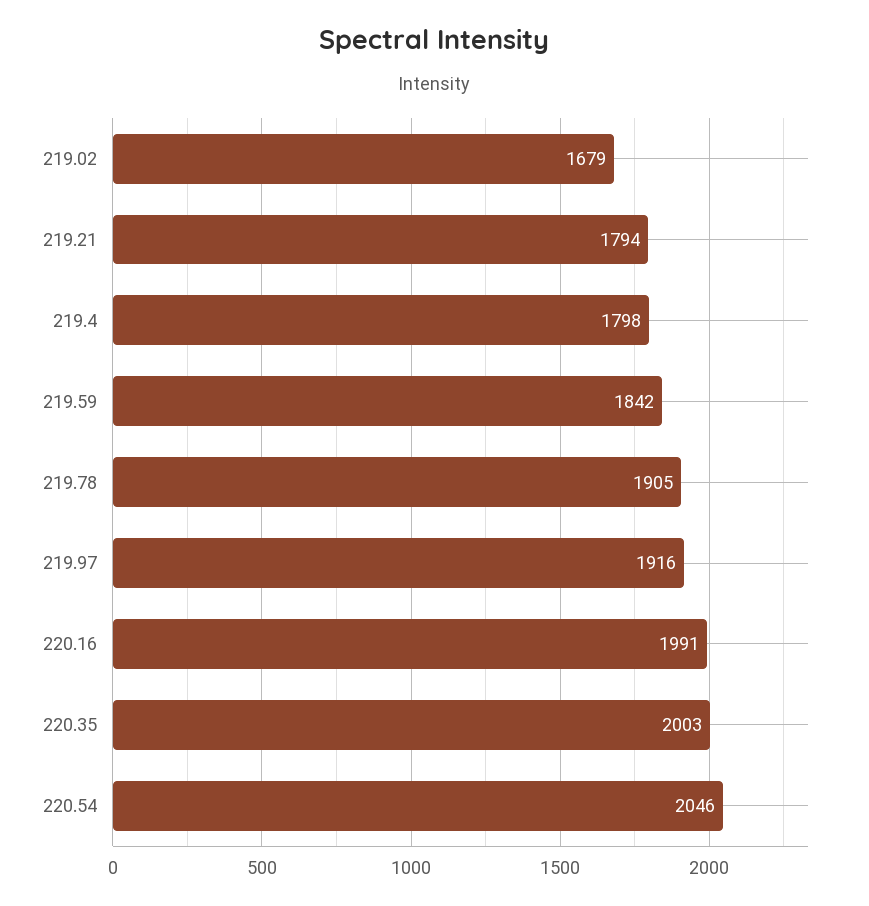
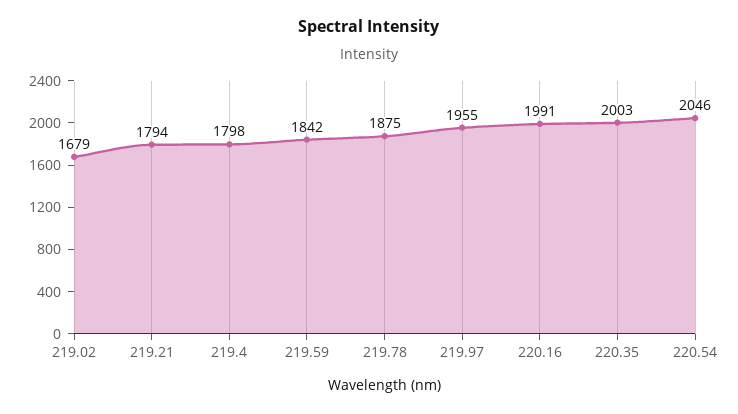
219.78: 1905 -> 1875
219.97: 1916 -> 1955

